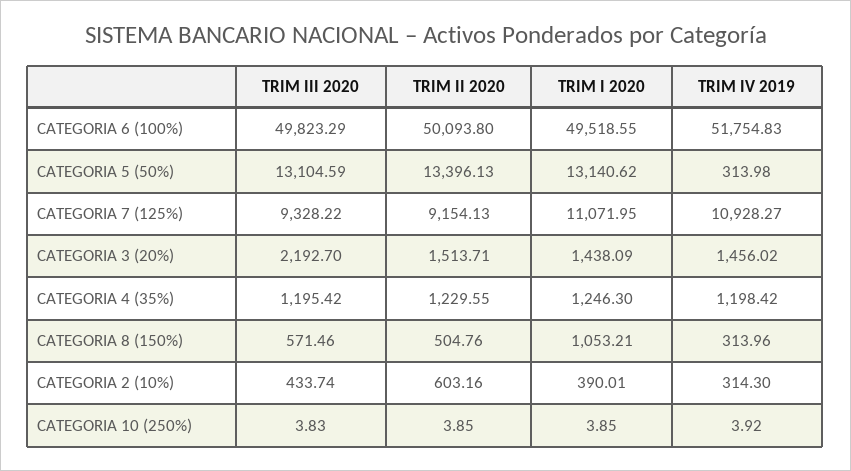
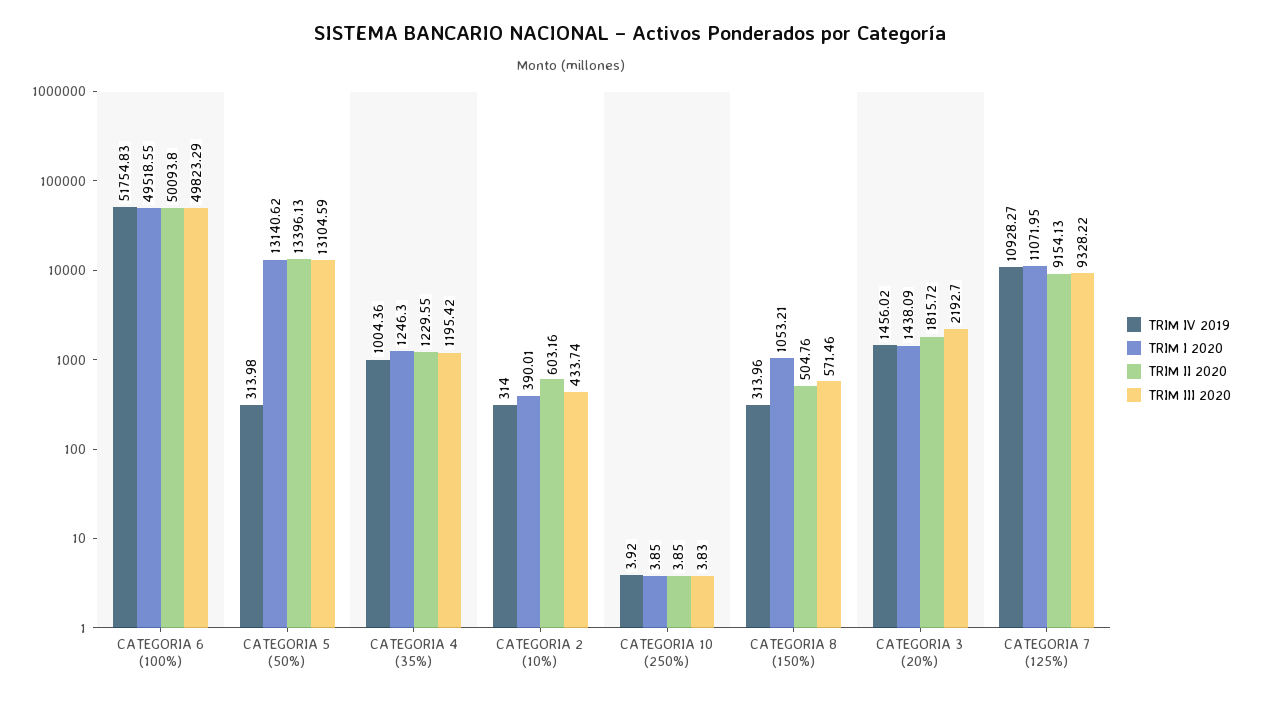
TRIM II 2020, CATEGORIA 3 (20%): 1513.71 -> 1815.72
TRIM IV 2019, CATEGORIA 4 (35%): 1198.42 -> 1004.36
TRIM IV 2019, CATEGORIA 2 (10%): 314.3 -> 314

